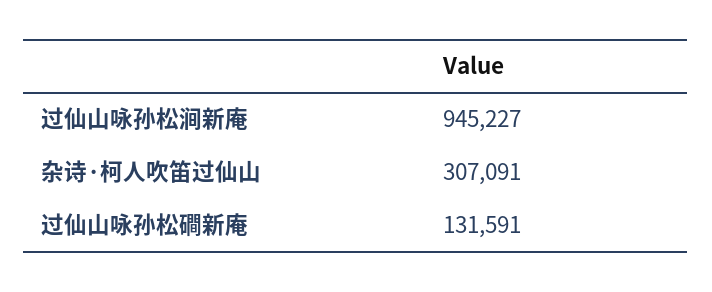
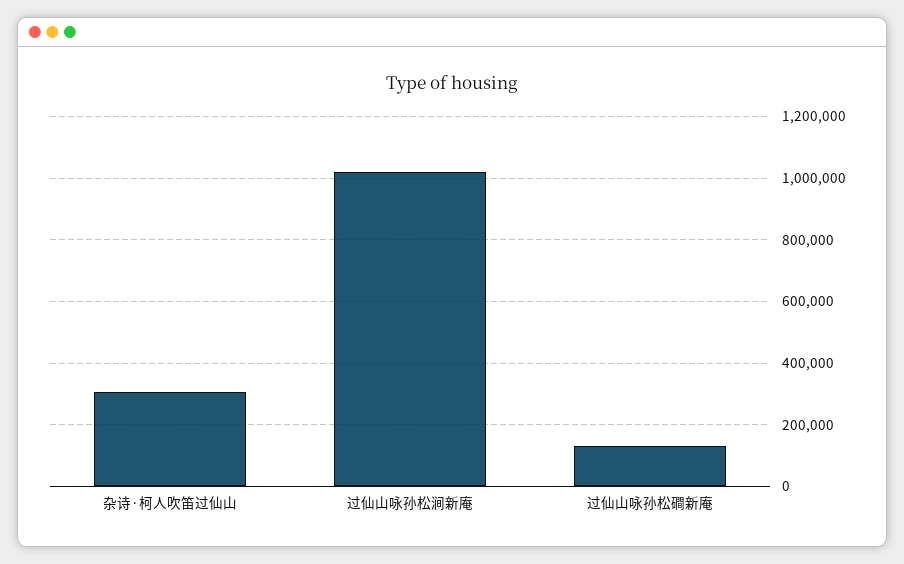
过仙山咏孙松涧新庵: 945227 -> 1020000

